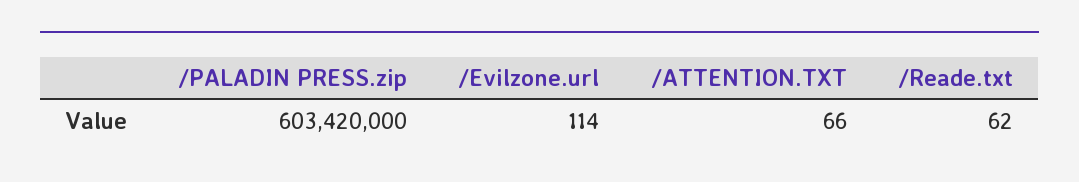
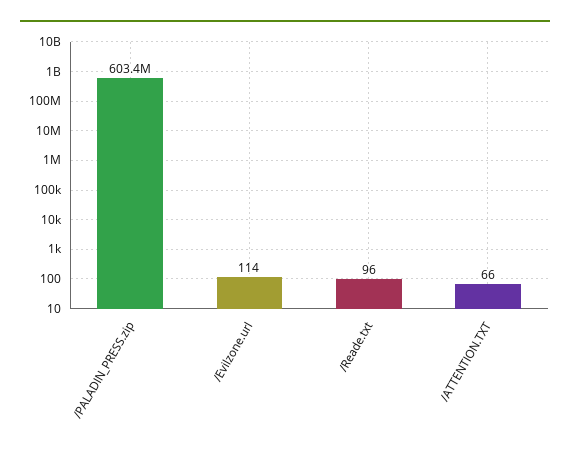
/Reade.txt: 62 -> 96

